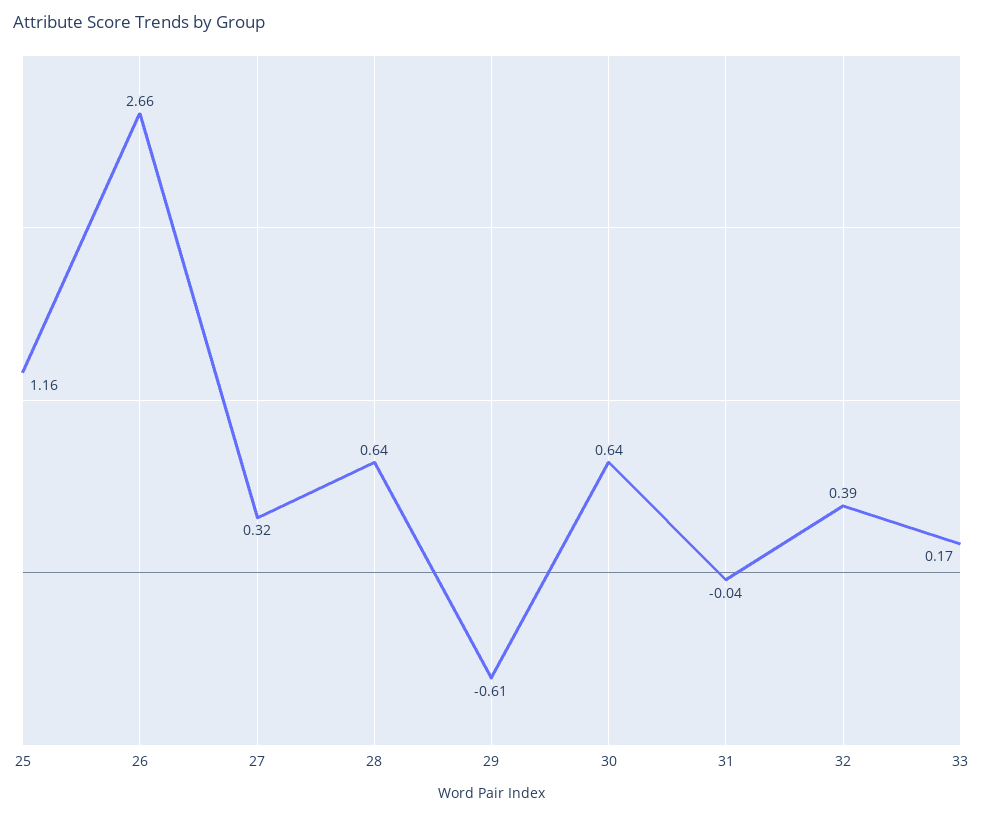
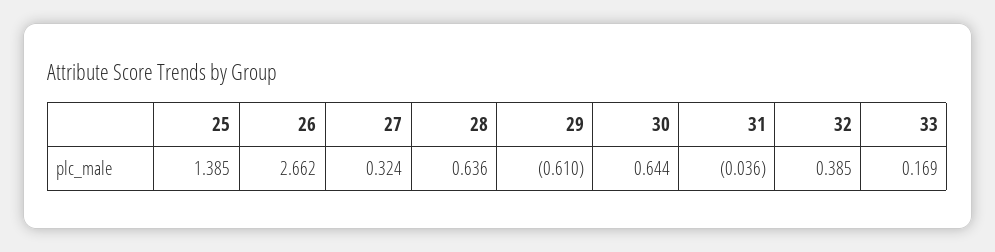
25: 1.16 -> 1.385

